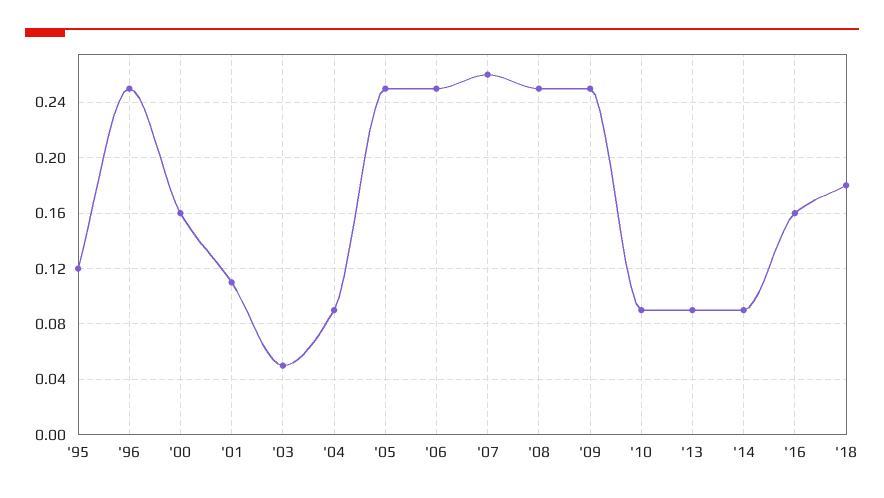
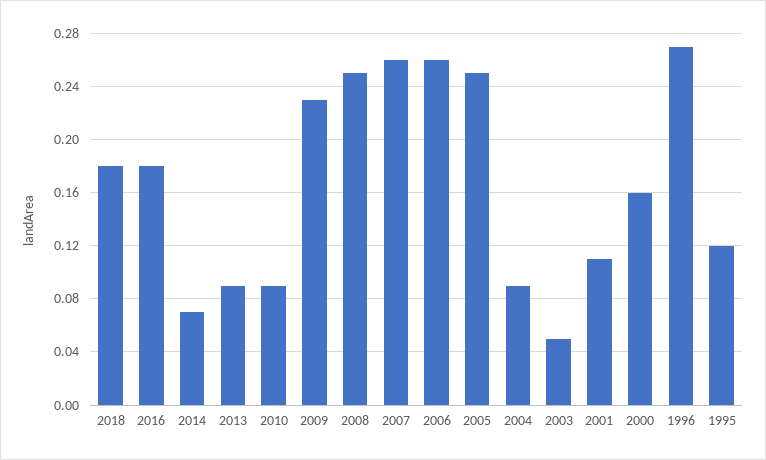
'96: 0.25 -> 0.27
'06: 0.25 -> 0.26
'09: 0.25 -> 0.23
'14: 0.09 -> 0.07
'16: 0.16 -> 0.18

